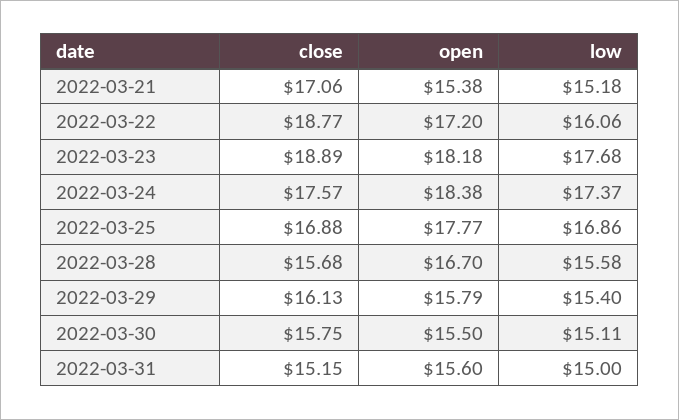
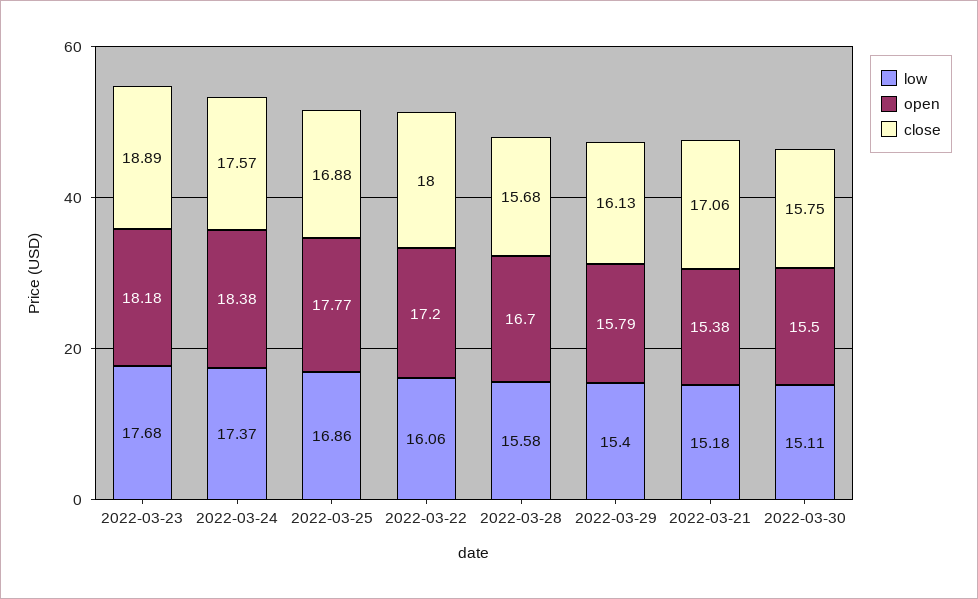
close, 2022-03-22: 18.77 -> 18
close, 2022-03-31: 15.15 -> none
open, 2022-03-31: 15.6 -> none
low, 2022-03-31: 15 -> none

